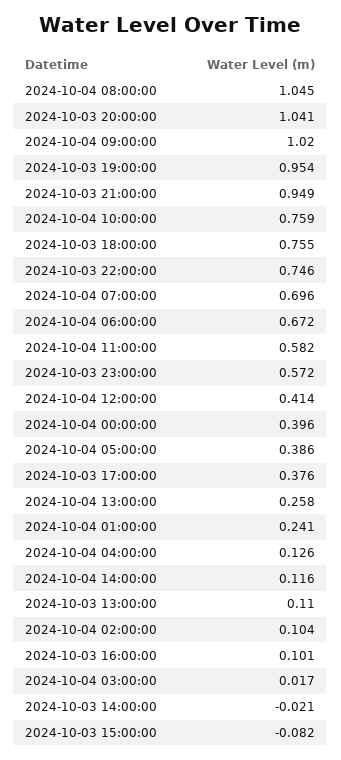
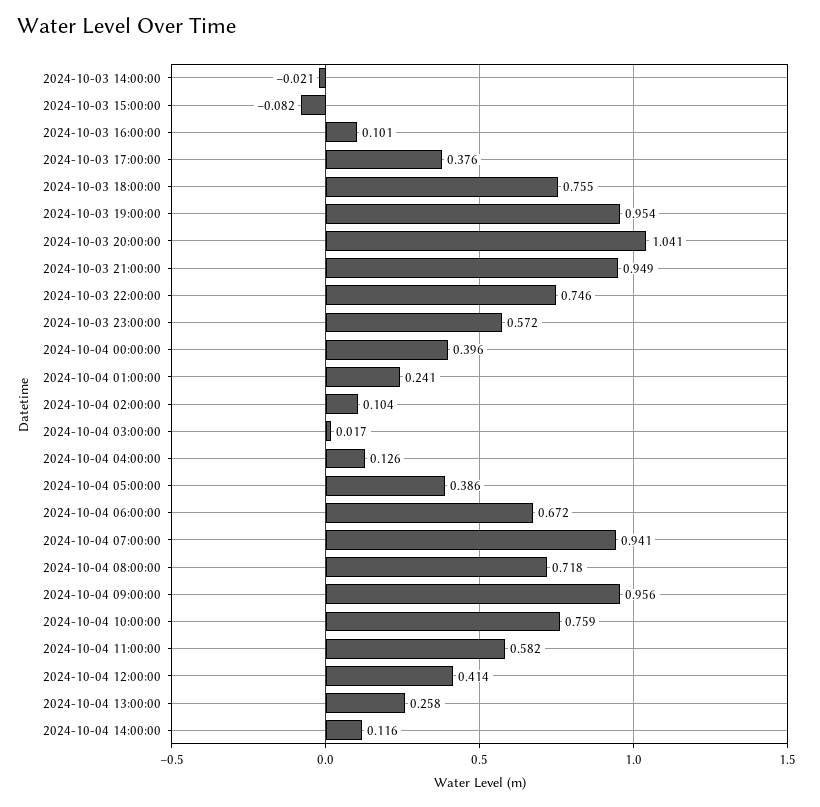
2024-10-04 08:00:00: 1.045 -> 0.718
2024-10-04 09:00:00: 1.02 -> 0.956
2024-10-04 07:00:00: 0.696 -> 0.941
2024-10-03 13:00:00: 0.11 -> none

